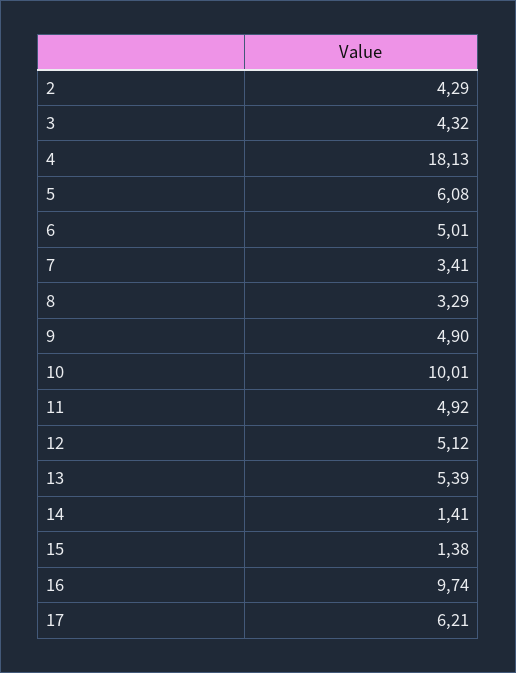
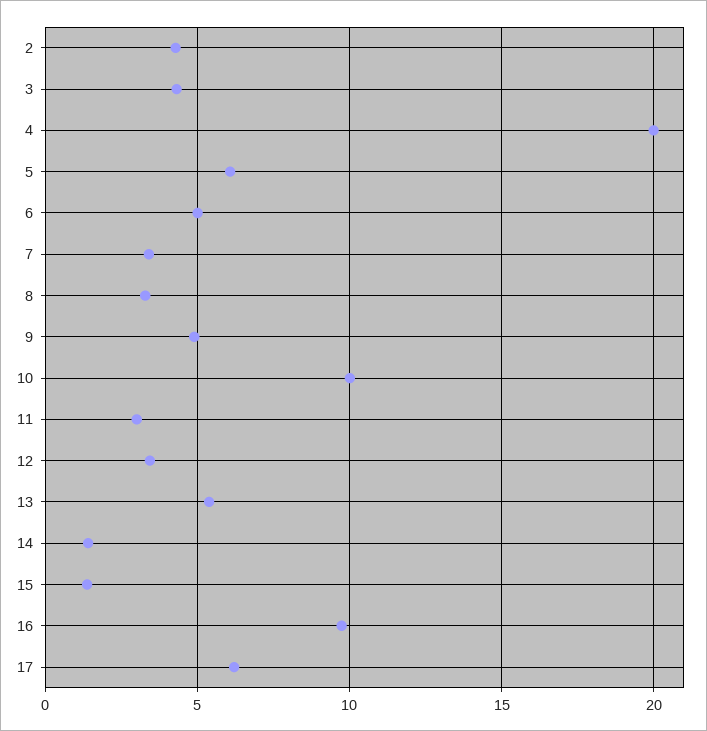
4: 18.13 -> 20
11: 4.92 -> 3
12: 5.12 -> 3.5

